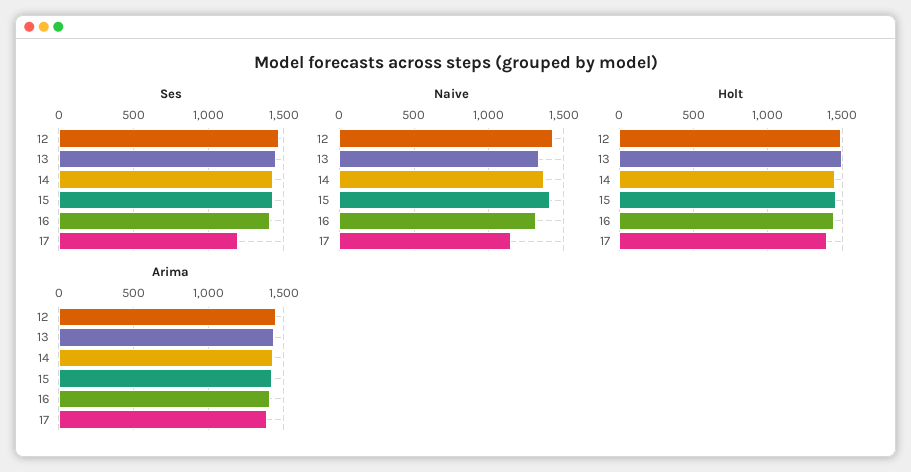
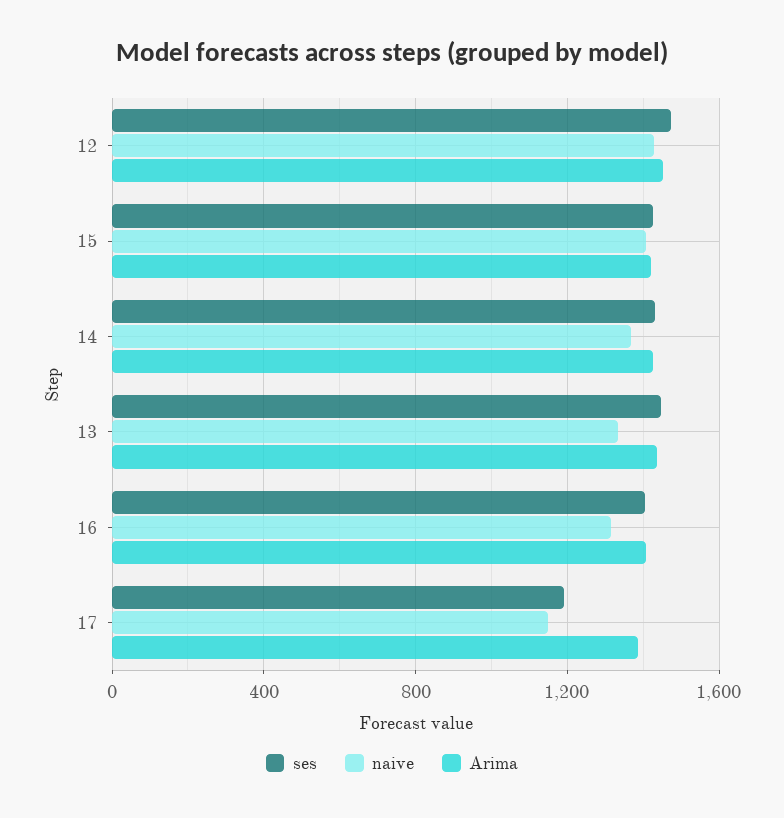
Holt, 12: 1500 -> none
Holt, 13: 1500 -> none
Holt, 14: 1450 -> none
Holt, 15: 1450 -> none
Holt, 16: 1450 -> none
Holt, 17: 1400 -> none

